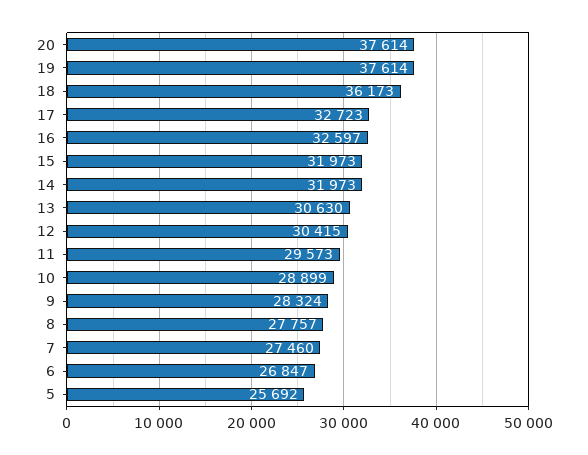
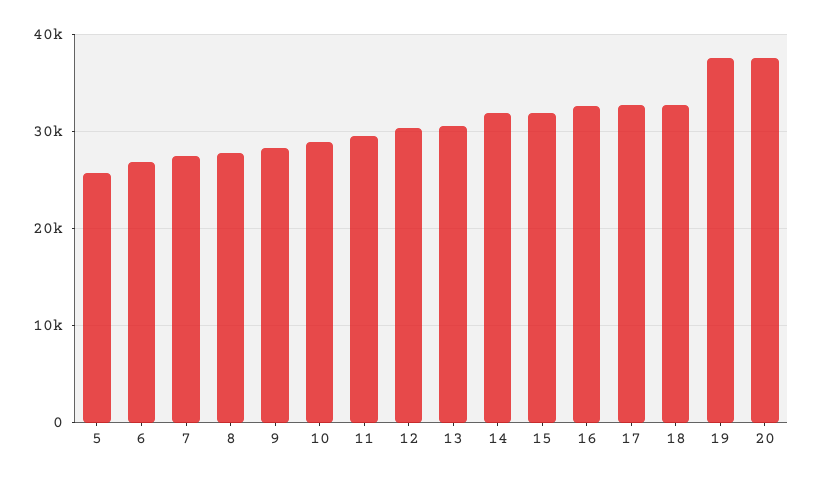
18: 36173 -> 33000

